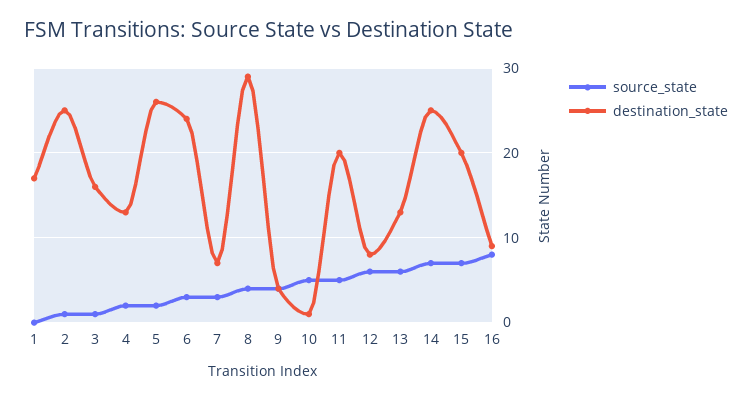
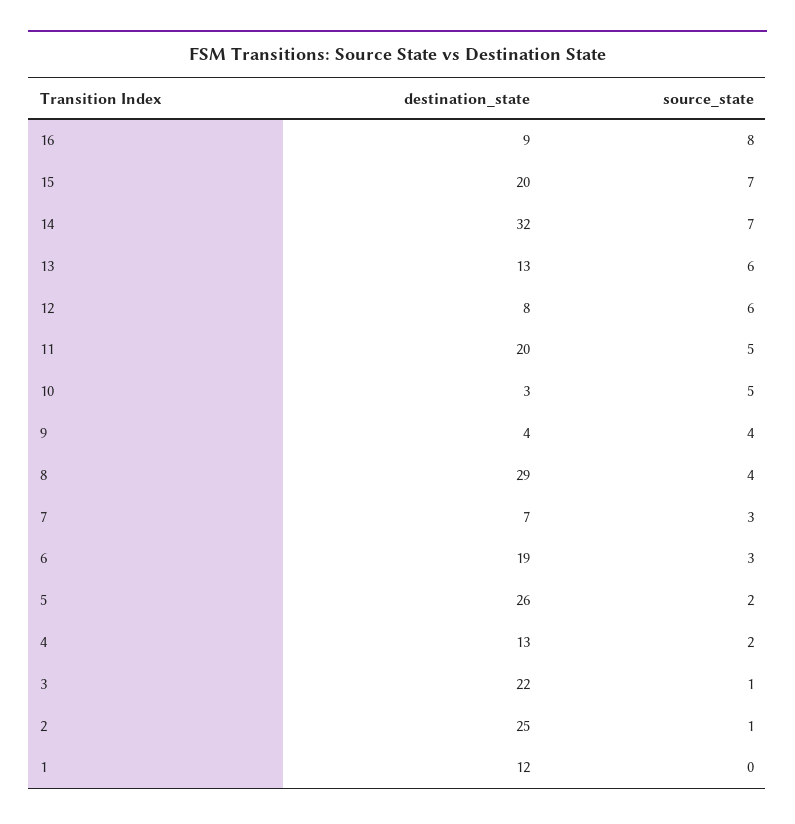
destination_state, 1: 17 -> 12
destination_state, 3: 16 -> 22
destination_state, 6: 24 -> 19
destination_state, 10: 1 -> 3
destination_state, 14: 25 -> 32

